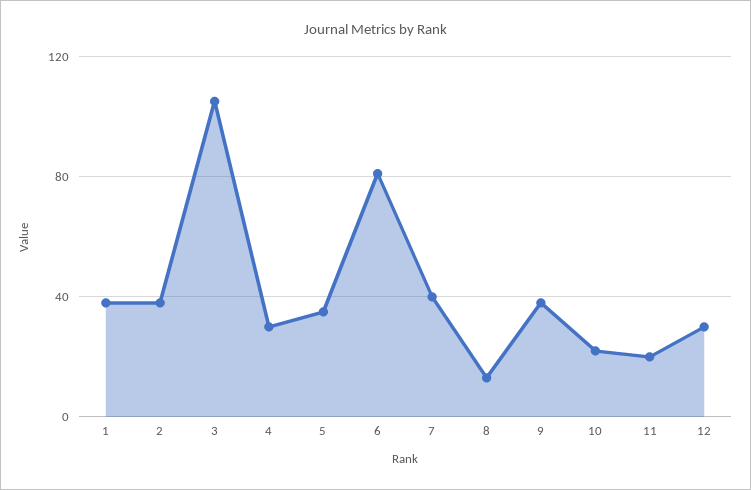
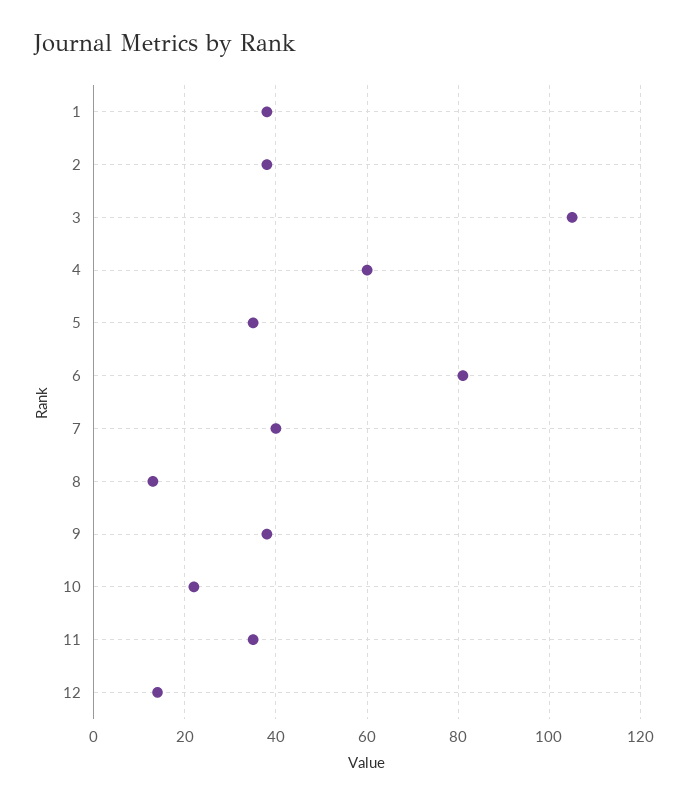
4: 30 -> 60
11: 20 -> 35
12: 30 -> 15

